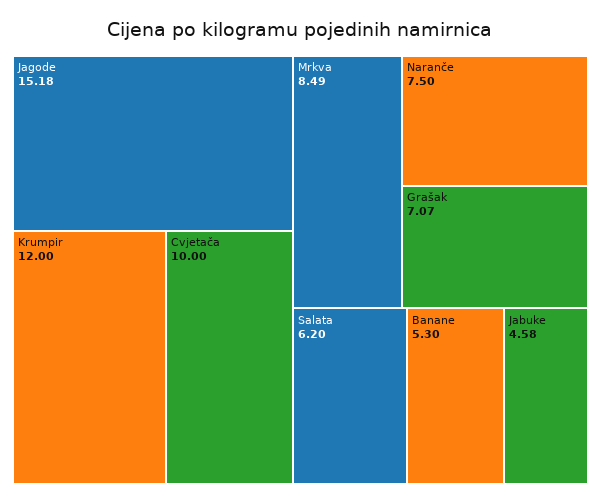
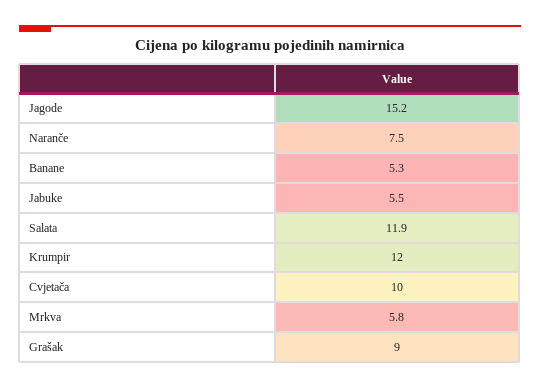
Mrkva: 8.49 -> 5.8
Grašak: 7.07 -> 9
Salata: 6.2 -> 11.9
Jabuke: 4.58 -> 5.5

